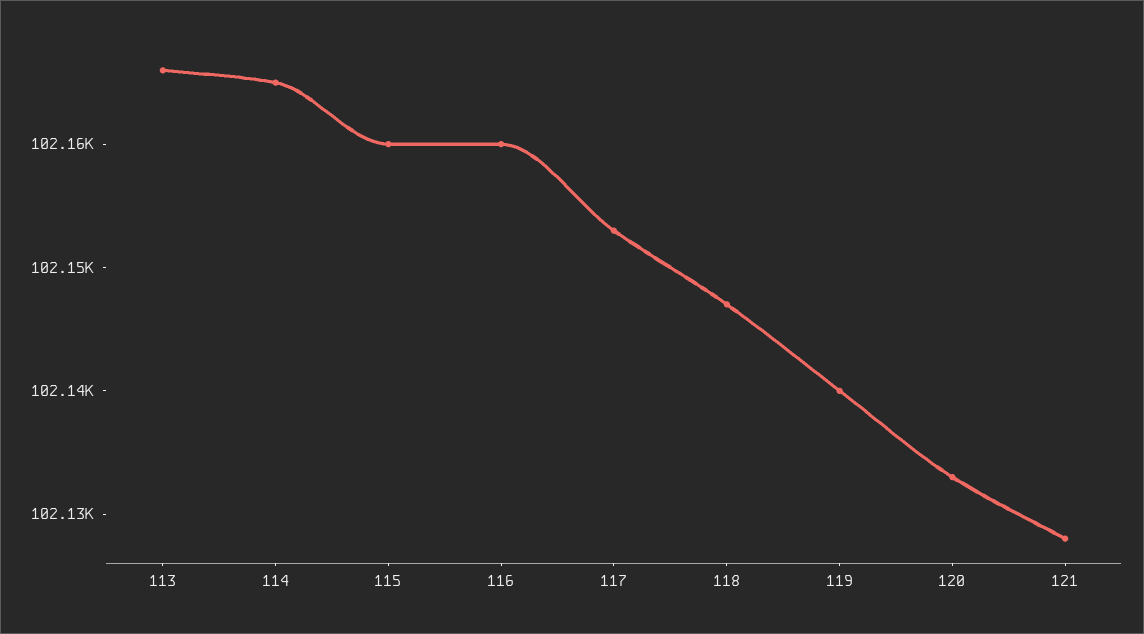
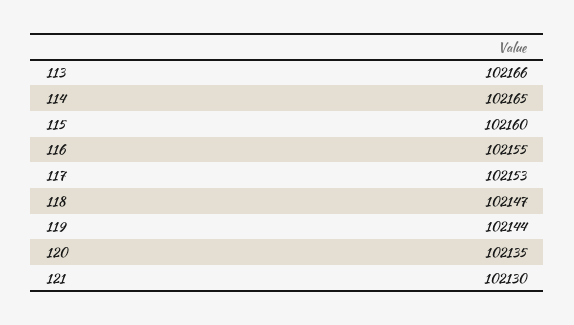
116: 102160 -> 102155
119: 102140 -> 102144
120: 102133 -> 102135
121: 102128 -> 102130

